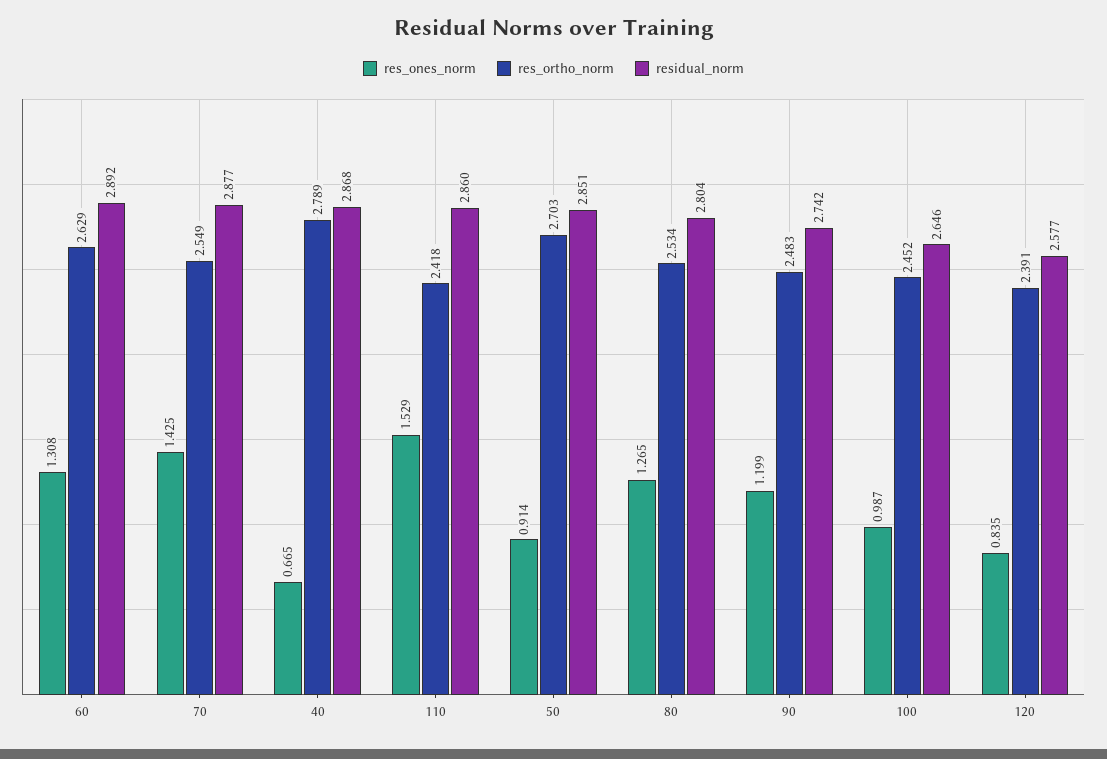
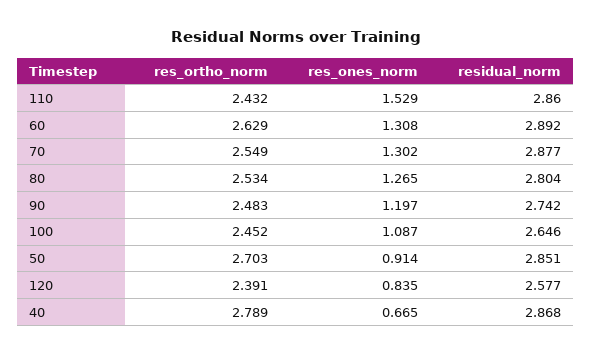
res_ones_norm, 70: 1.425 -> 1.302
res_ortho_norm, 110: 2.418 -> 2.432
res_ones_norm, 90: 1.199 -> 1.197
res_ones_norm, 100: 0.987 -> 1.087

